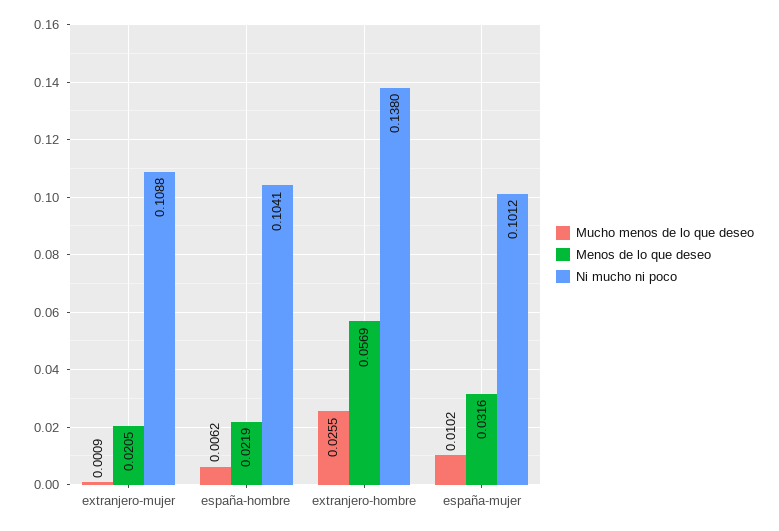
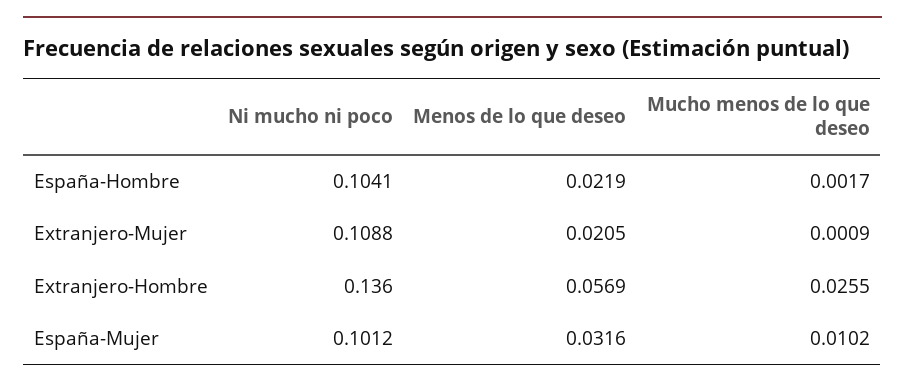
Mucho menos de lo que deseo, españa-hombre: 0.0062 -> 0.0017
Ni mucho ni poco, extranjero-hombre: 0.138 -> 0.136

